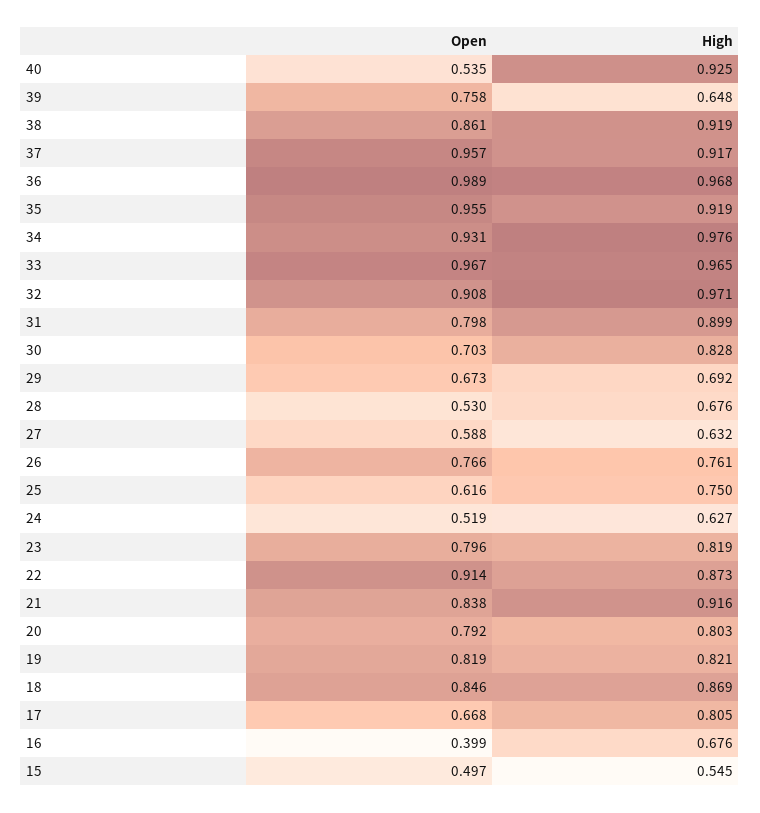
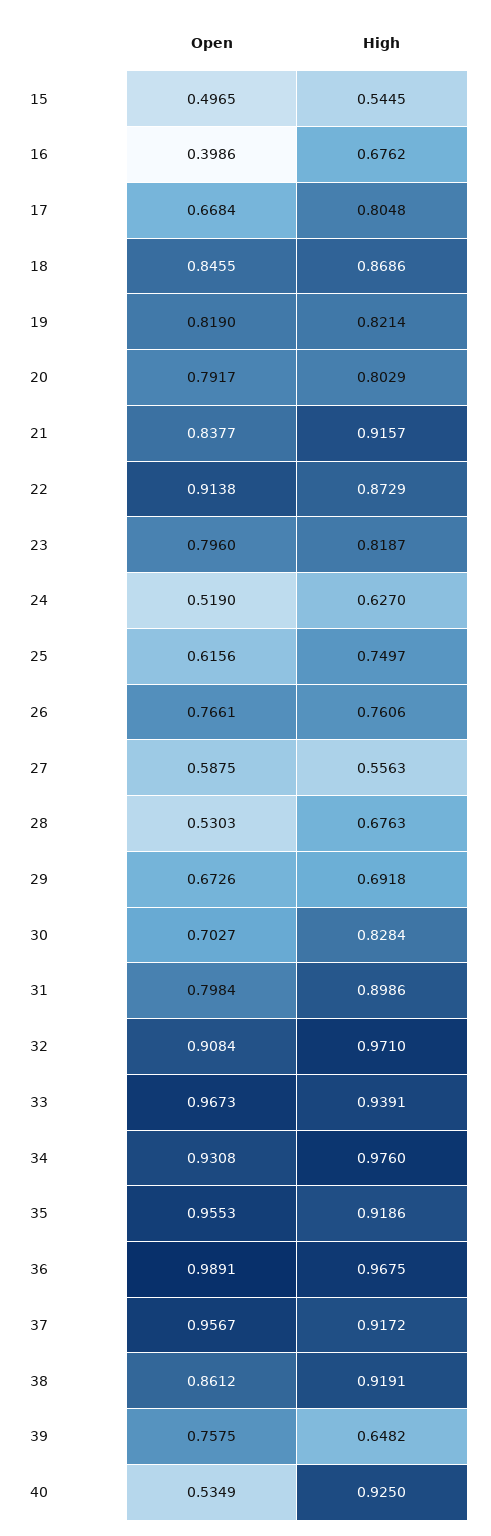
High, 33: 0.965 -> 0.9391
High, 27: 0.632 -> 0.5563

